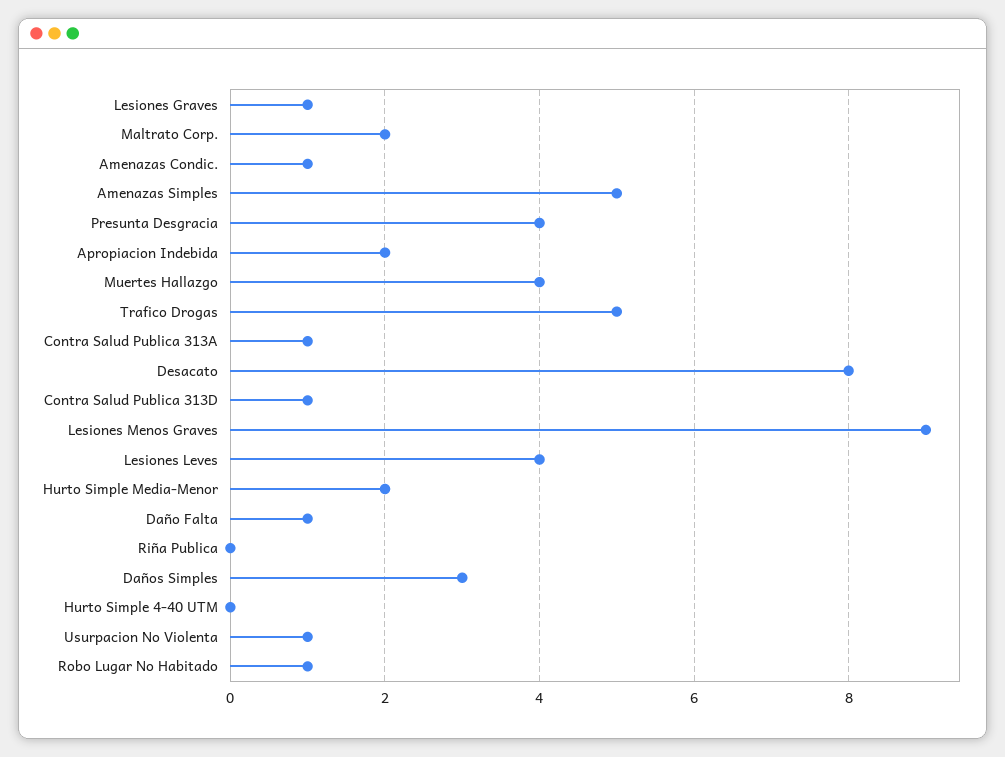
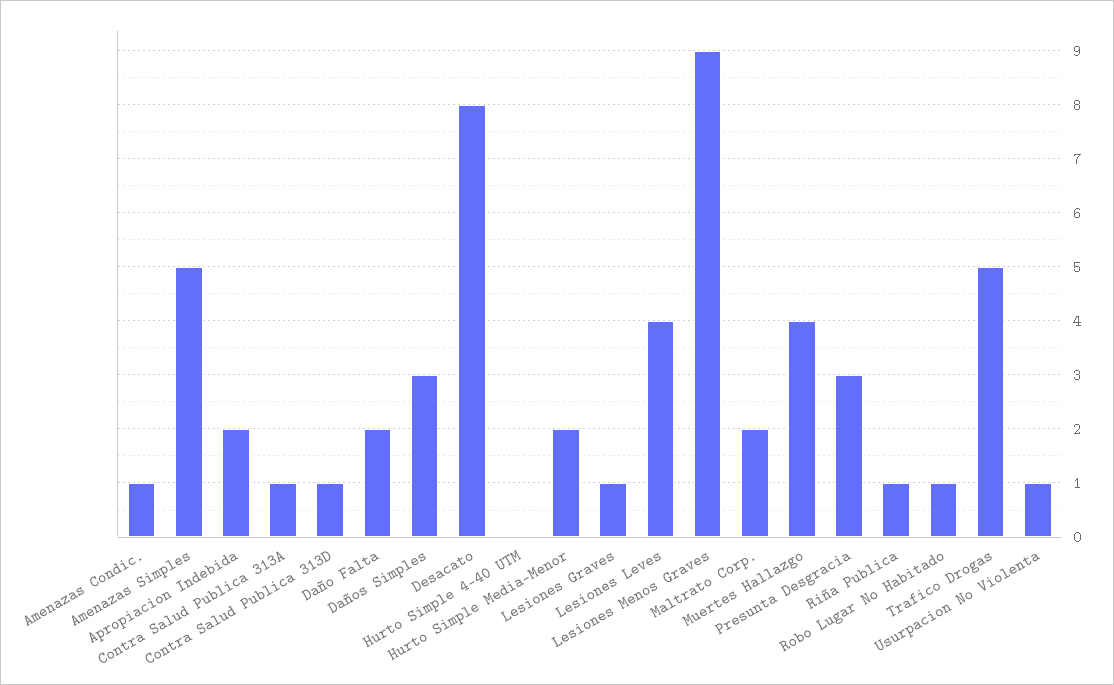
Presunta Desgracia: 4 -> 3
Daño Falta: 1 -> 2
Riña Publica: 0 -> 1

